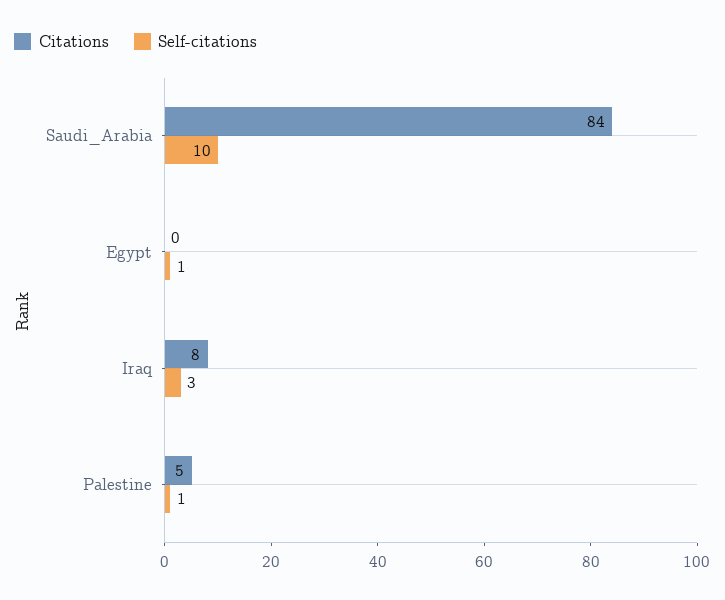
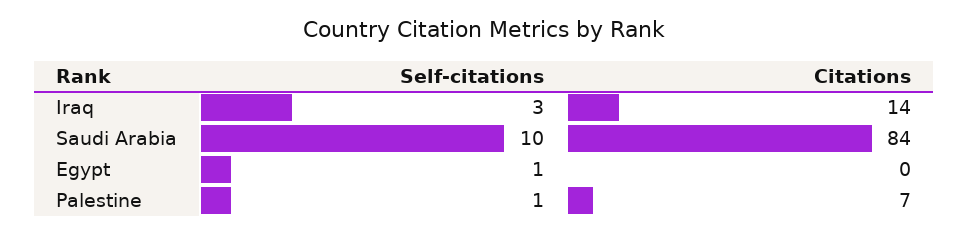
Citations, Iraq: 8 -> 14
Citations, Palestine: 5 -> 7

